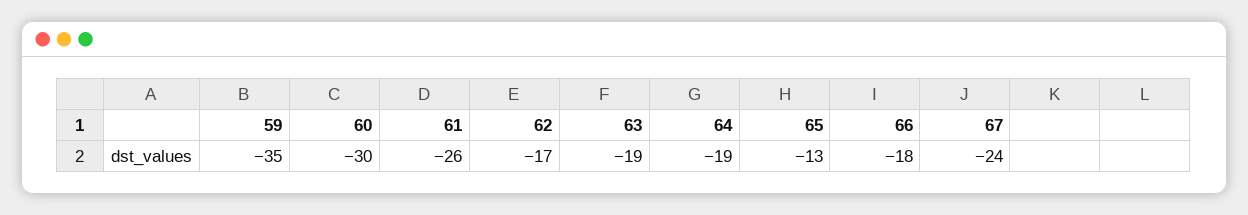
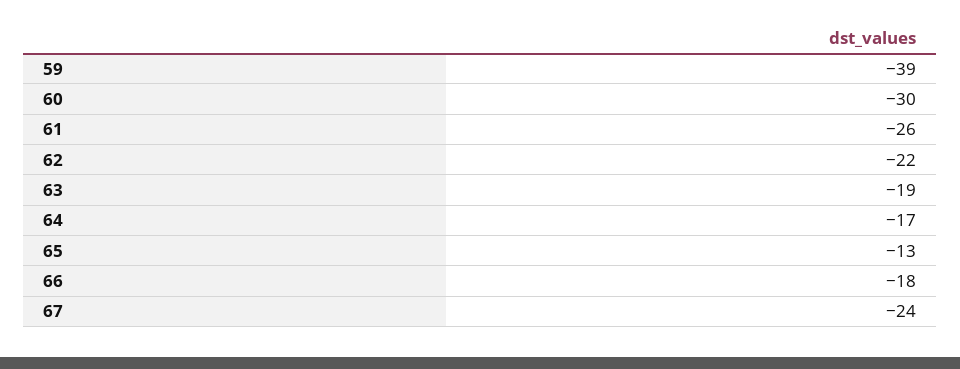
59: -35 -> -39
62: -17 -> -22
64: -19 -> -17

